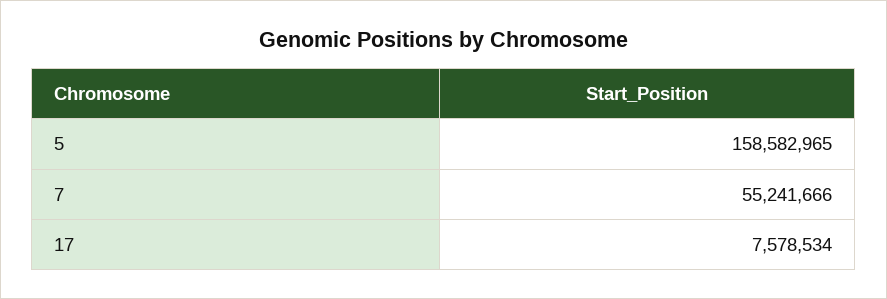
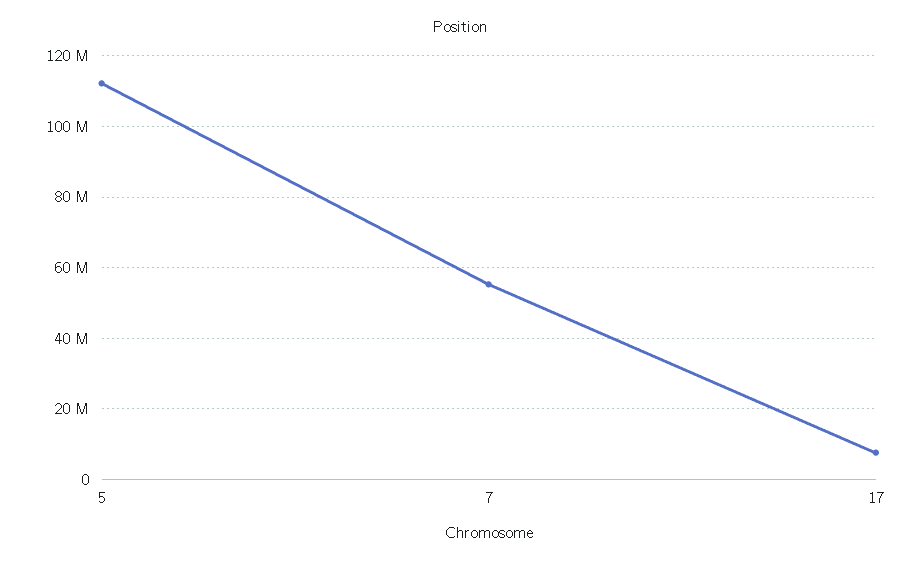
5: 158582965 -> 112000000

